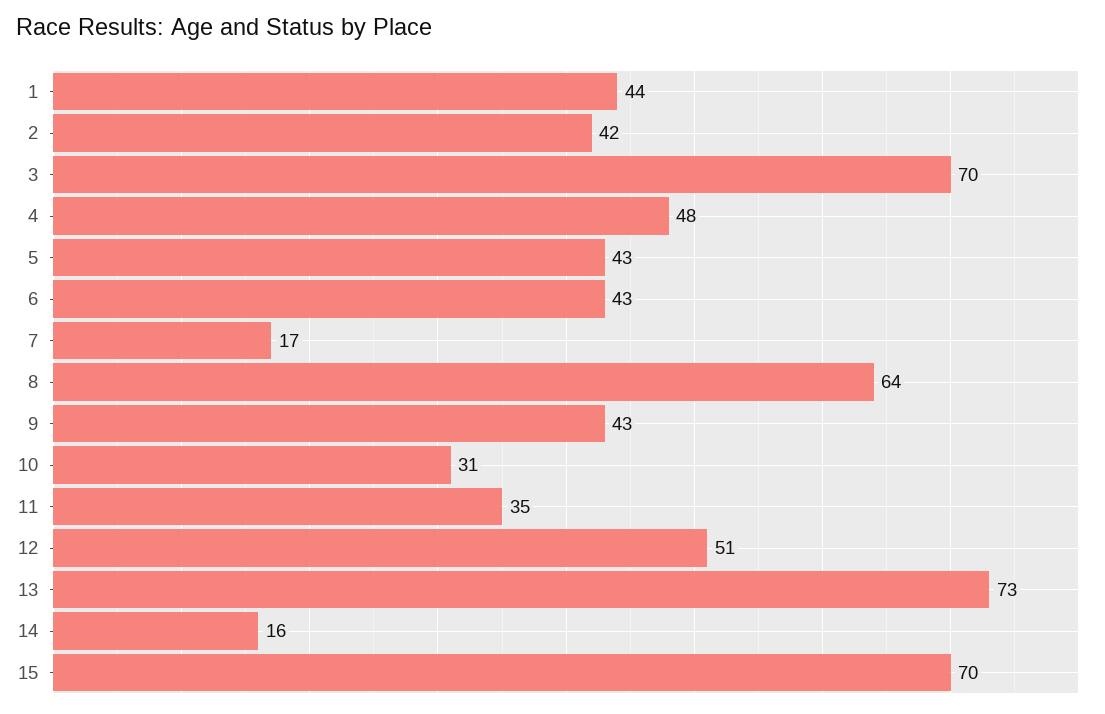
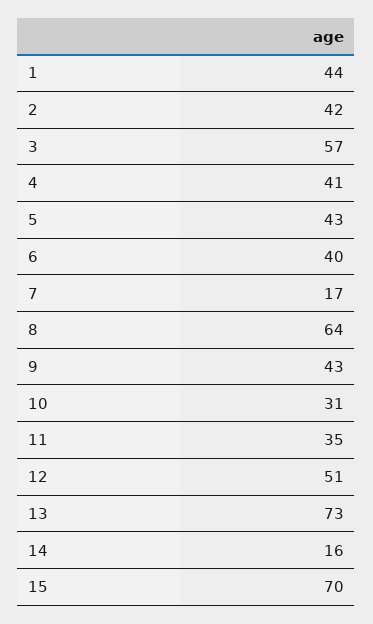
3: 70 -> 57
4: 48 -> 41
6: 43 -> 40

